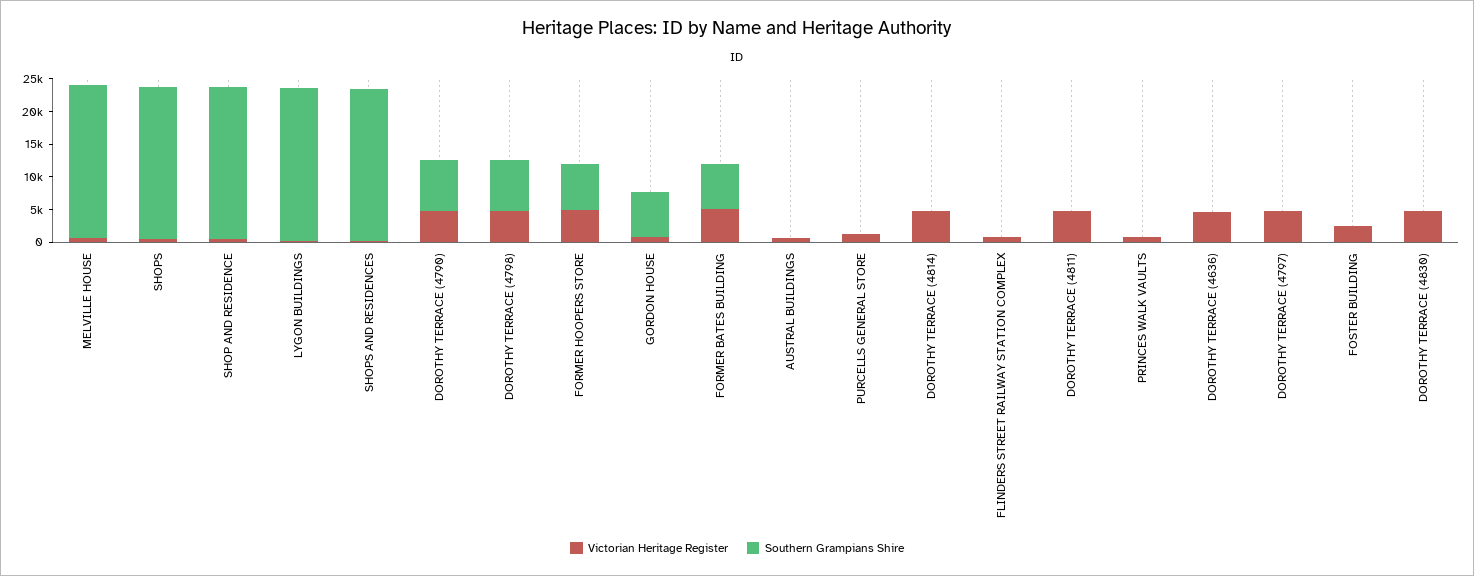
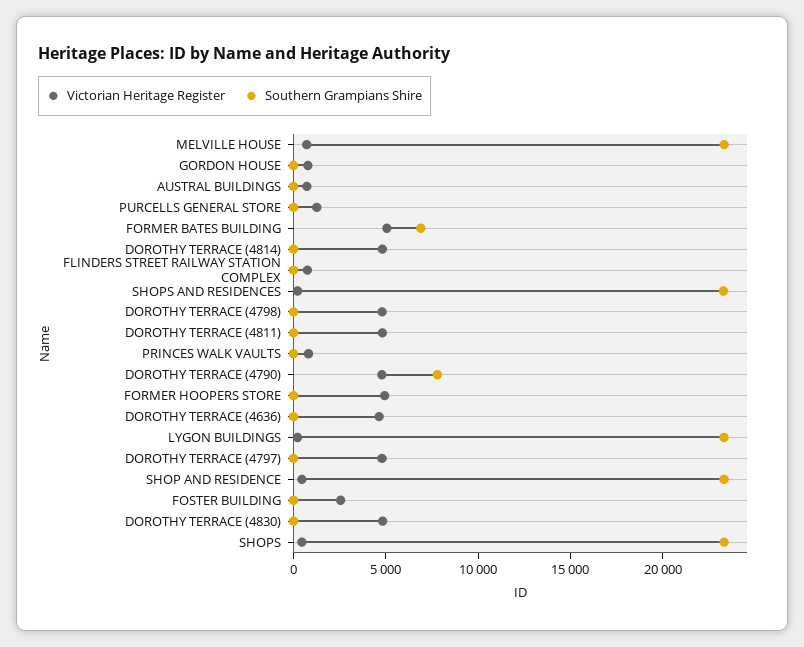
Southern Grampians Shire, DOROTHY TERRACE (4798): 7500 -> 0
Southern Grampians Shire, FORMER HOOPERS STORE: 7500 -> 0
Southern Grampians Shire, GORDON HOUSE: 7500 -> 0

